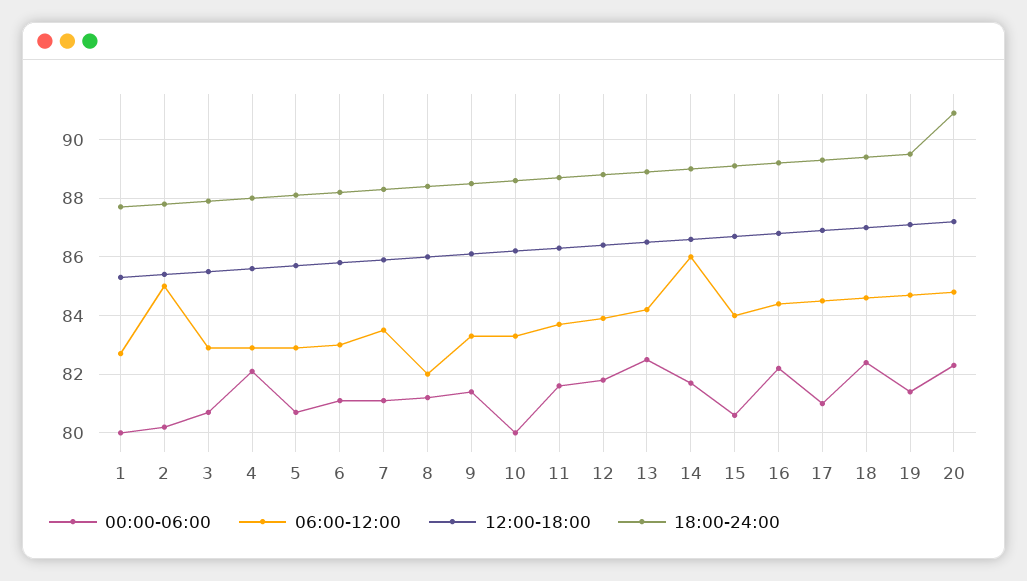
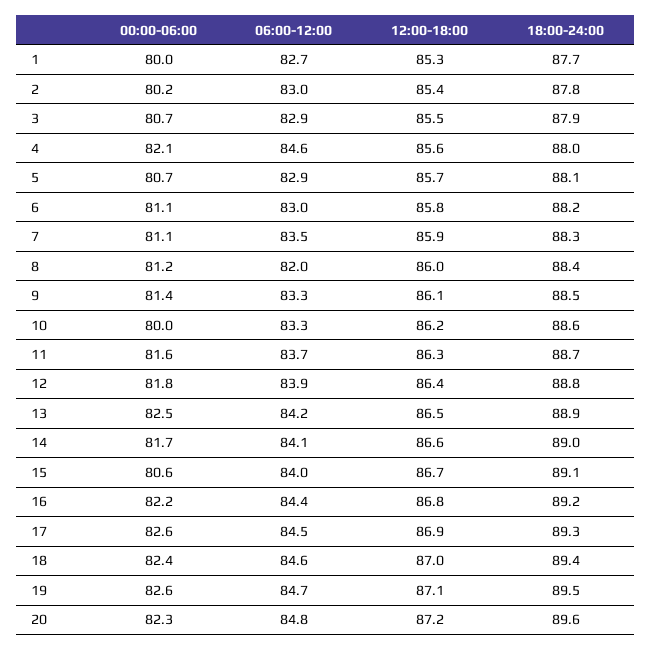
06:00-12:00, 2: 85 -> 83
06:00-12:00, 4: 83 -> 84.6
06:00-12:00, 14: 86 -> 84.1
00:00-06:00, 17: 81 -> 82.6
00:00-06:00, 19: 81.5 -> 82.6
18:00-24:00, 20: 91 -> 89.6

